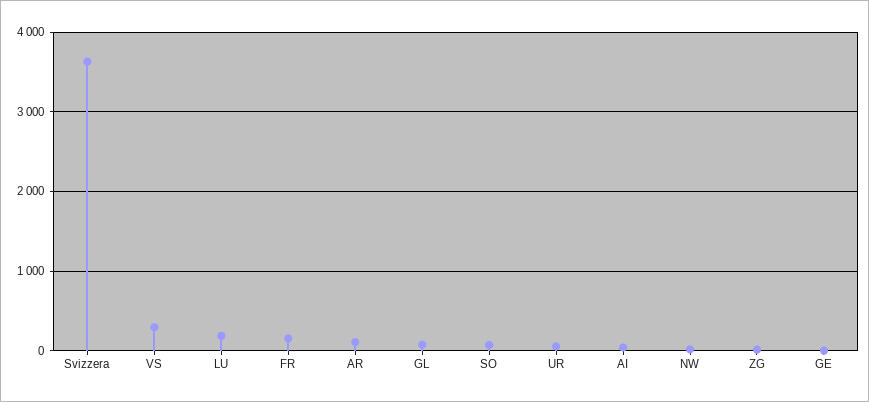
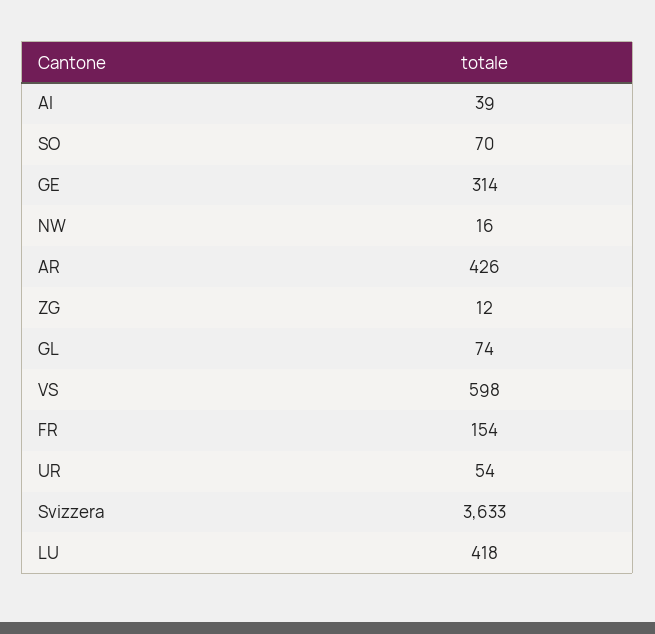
VS: 300 -> 598
LU: 200 -> 418
AR: 100 -> 426
GE: 0 -> 314

